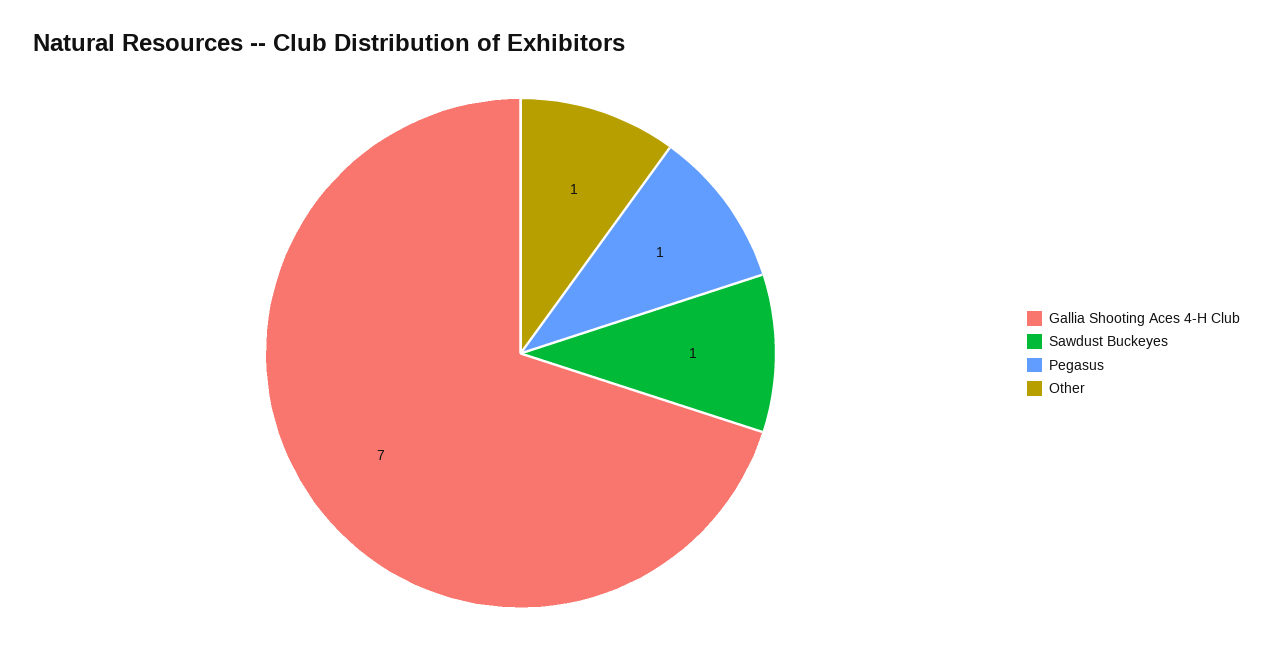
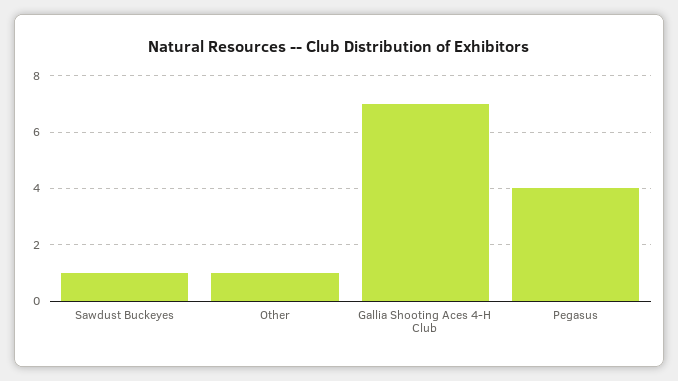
Pegasus: 1 -> 4

